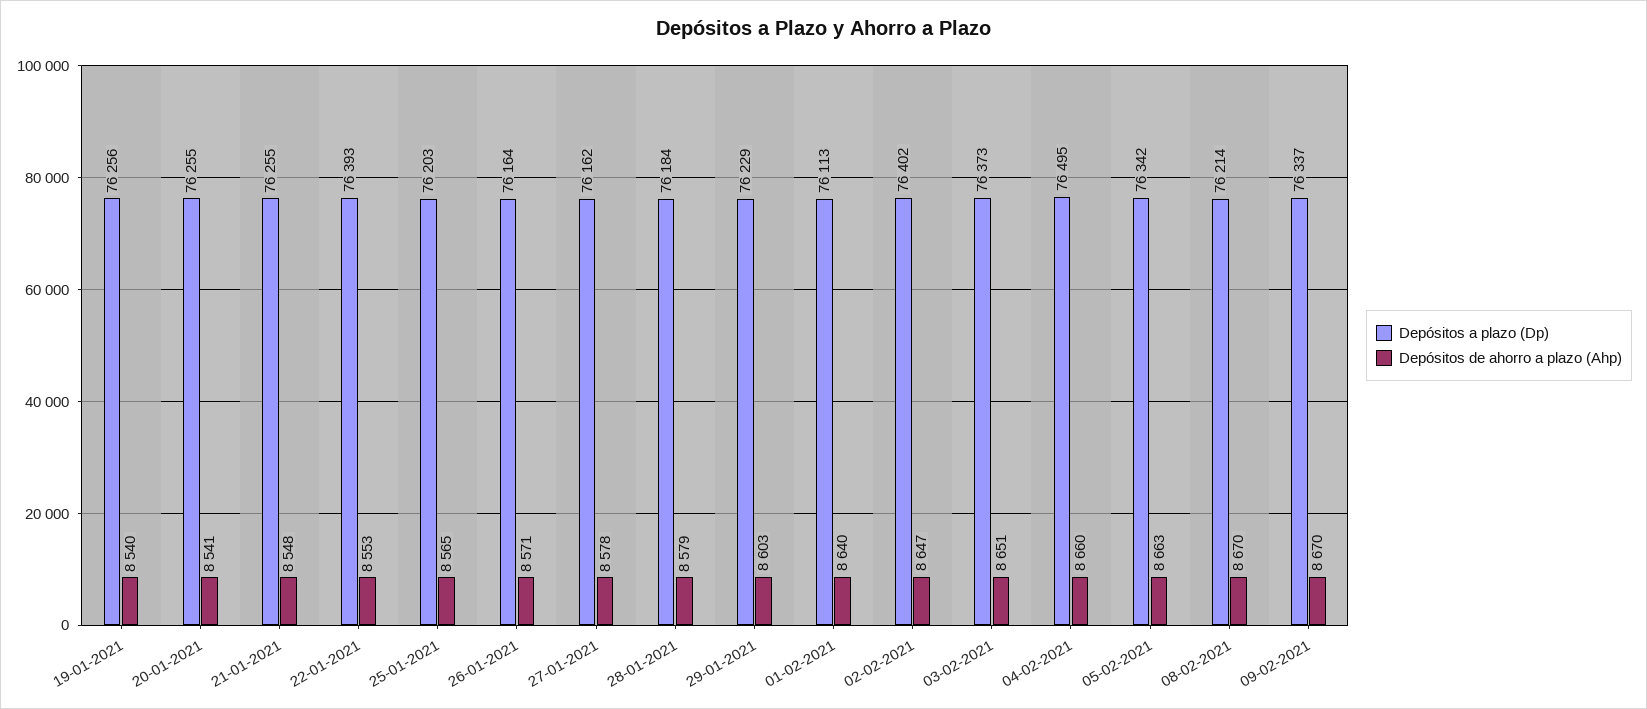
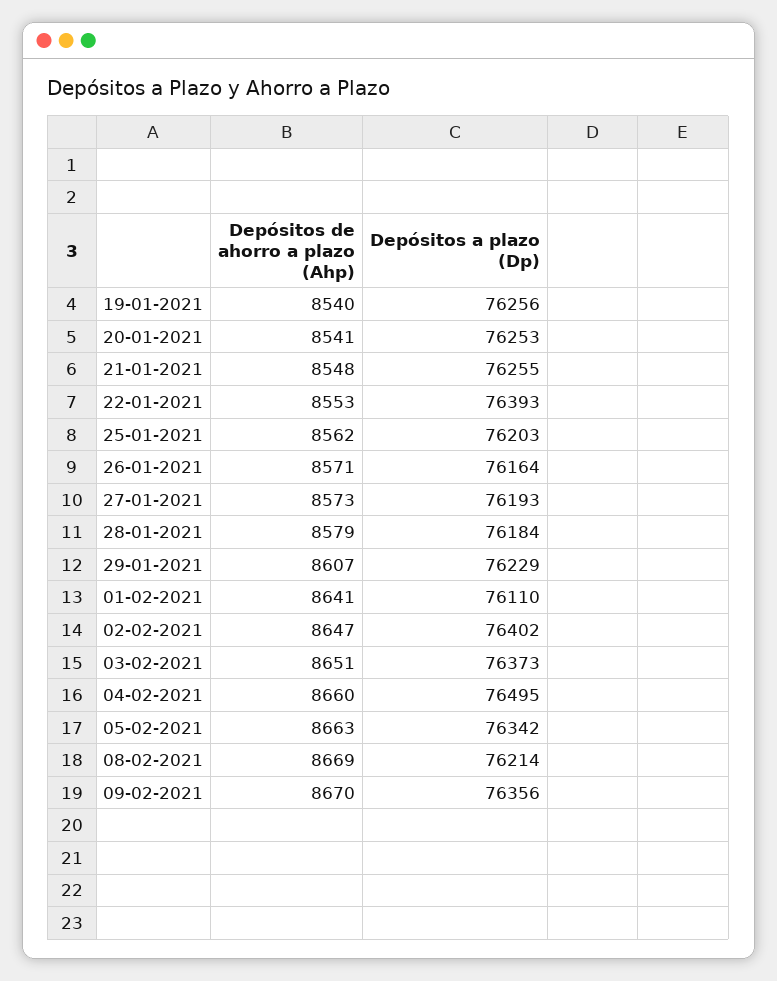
Depósitos a plazo (Dp), 20-01-2021: 76255 -> 76253
Depósitos de ahorro a plazo (Ahp), 25-01-2021: 8565 -> 8562
Depósitos a plazo (Dp), 27-01-2021: 76162 -> 76193
Depósitos de ahorro a plazo (Ahp), 27-01-2021: 8578 -> 8573
Depósitos de ahorro a plazo (Ahp), 29-01-2021: 8603 -> 8607
Depósitos a plazo (Dp), 01-02-2021: 76113 -> 76110
Depósitos de ahorro a plazo (Ahp), 01-02-2021: 8640 -> 8641
Depósitos de ahorro a plazo (Ahp), 08-02-2021: 8670 -> 8669
Depósitos a plazo (Dp), 09-02-2021: 76337 -> 76356

